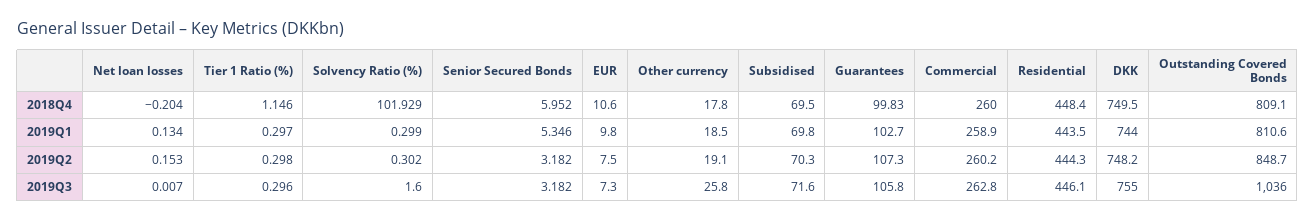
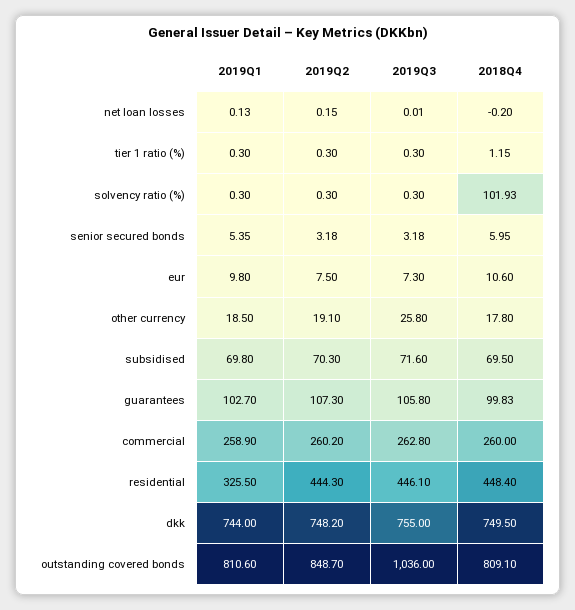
Residential, 2019Q1: 443.5 -> 325.5
Solvency Ratio (%), 2019Q3: 1.6 -> 0.3

